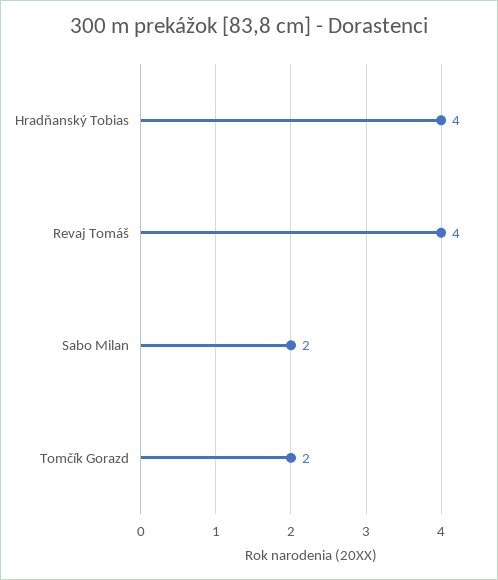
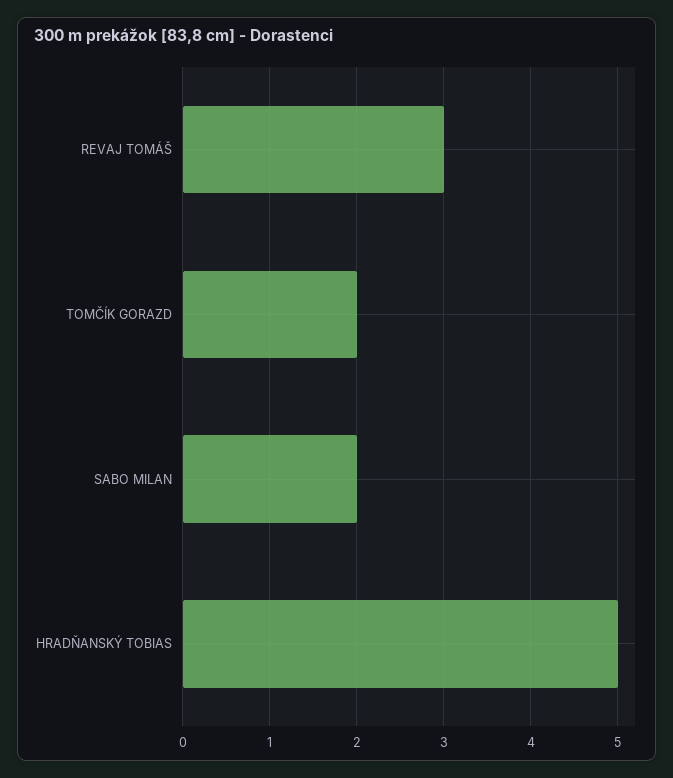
Hradňanský Tobias: 4 -> 5
Revaj Tomáš: 4 -> 3

